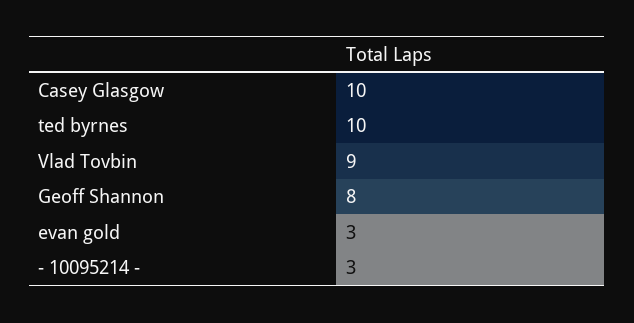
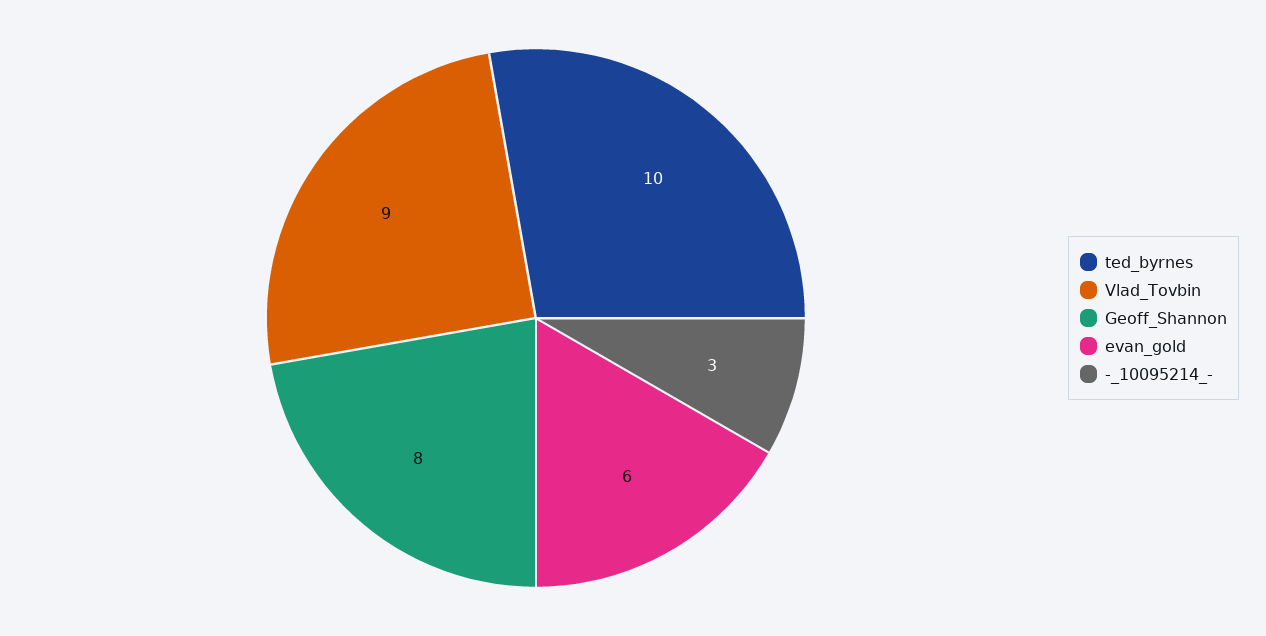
Casey Glasgow: 10 -> none
evan gold: 3 -> 6

